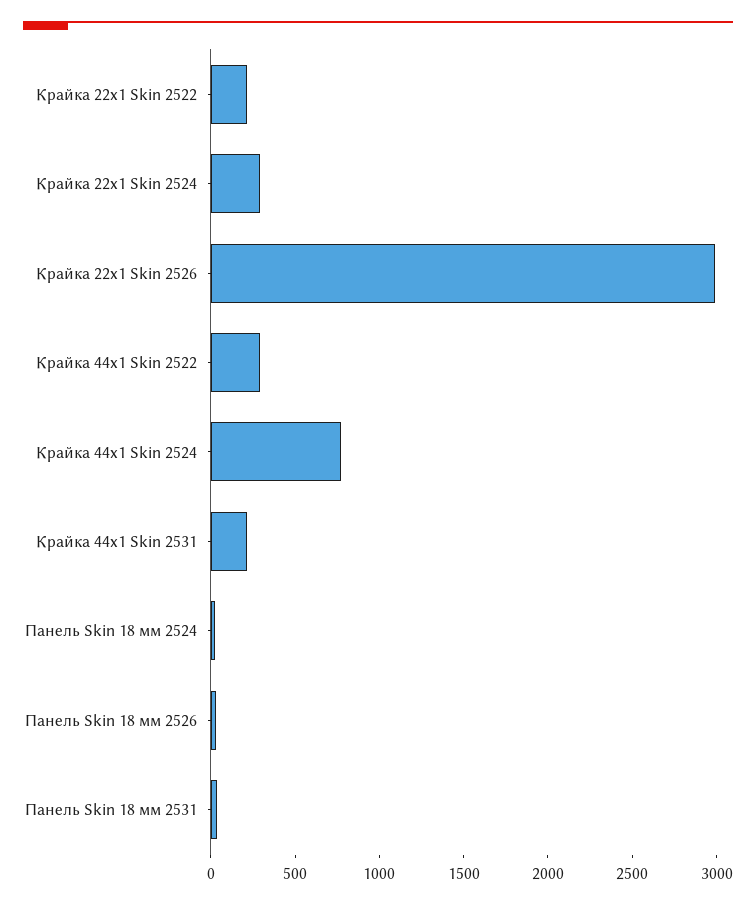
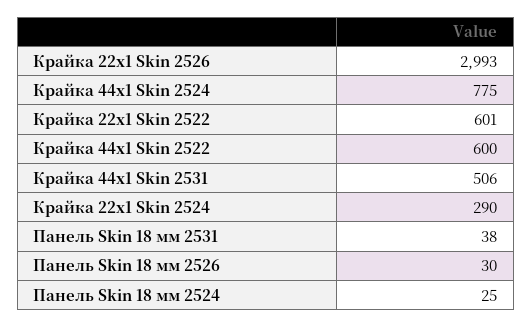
Крайка 22x1 Skin 2522: 200 -> 601
Крайка 44x1 Skin 2522: 300 -> 600
Крайка 44x1 Skin 2531: 200 -> 506

